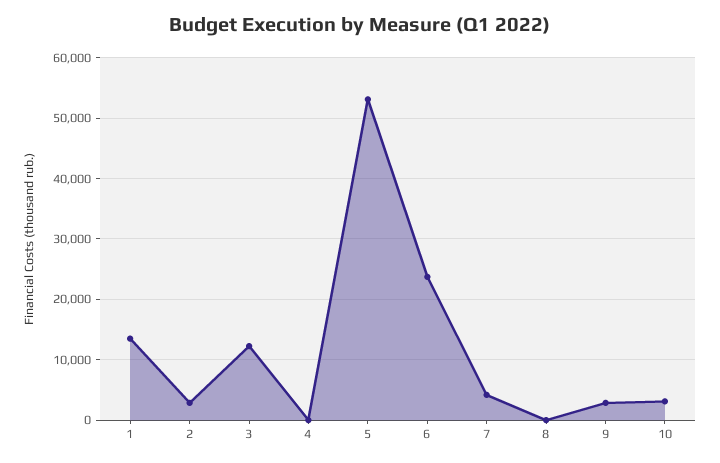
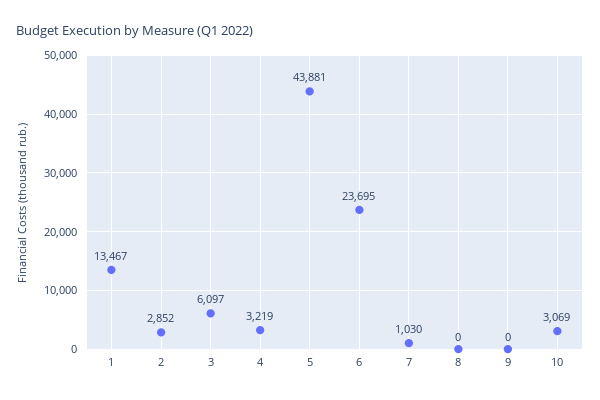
3: 12000 -> 6097
4: 0 -> 3219
5: 53000 -> 43881
7: 4000 -> 1030
9: 3000 -> 0

